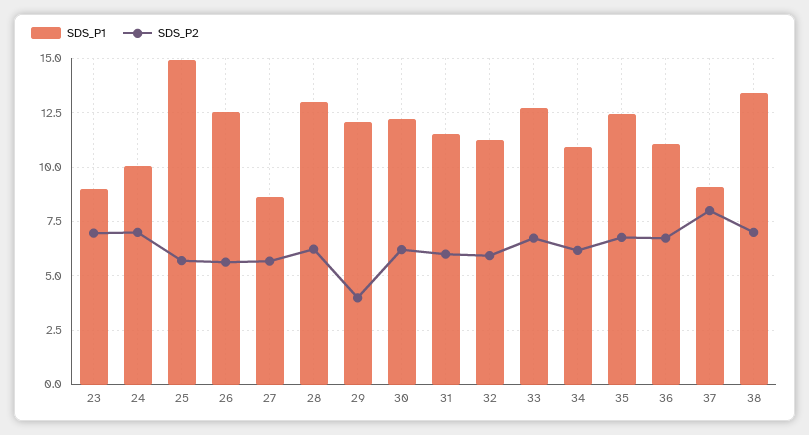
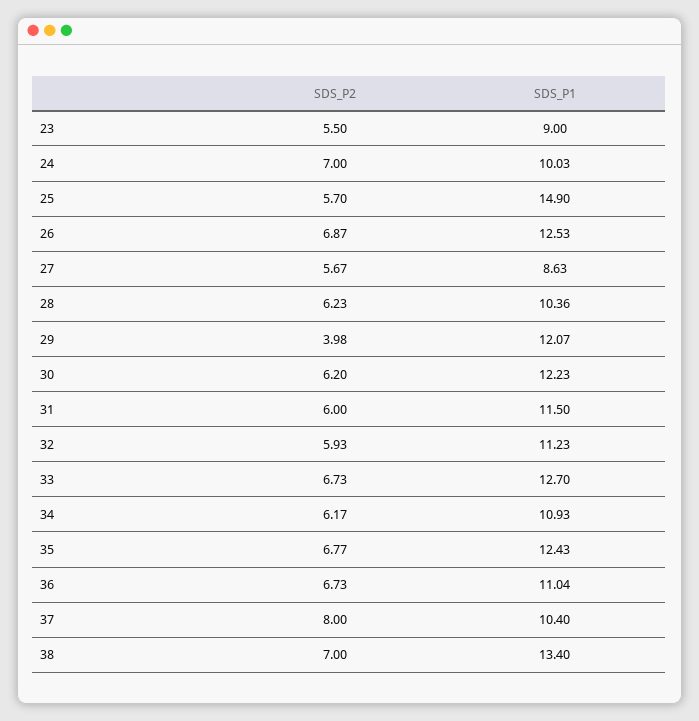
SDS_P2, 23: 7 -> 5.5
SDS_P2, 26: 5.5 -> 6.87
SDS_P1, 28: 13 -> 10.36
SDS_P1, 37: 9 -> 10.4

